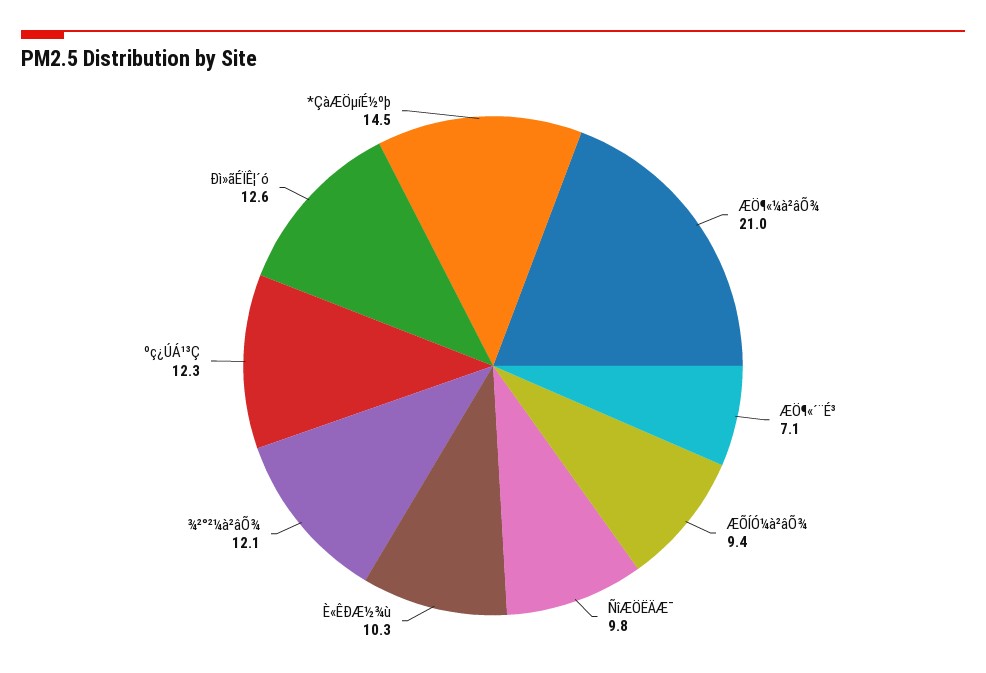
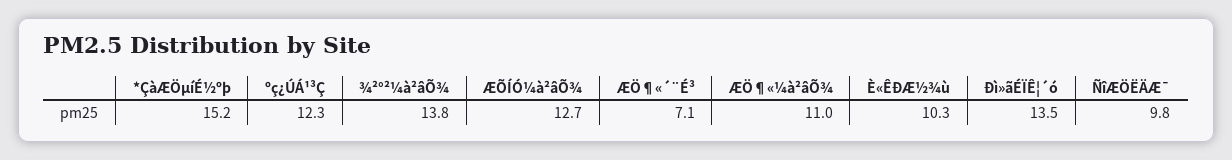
ÆÖ¶«¼à²âÕ¾: 21 -> 11
ÆÕÍÓ¼à²âÕ¾: 9.4 -> 12.7
¾²°²¼à²âÕ¾: 12.1 -> 13.8
Ðì»ãÉÏÊ¦´ó: 12.6 -> 13.5
*ÇàÆÖµíÉ½ºþ: 14.5 -> 15.2

